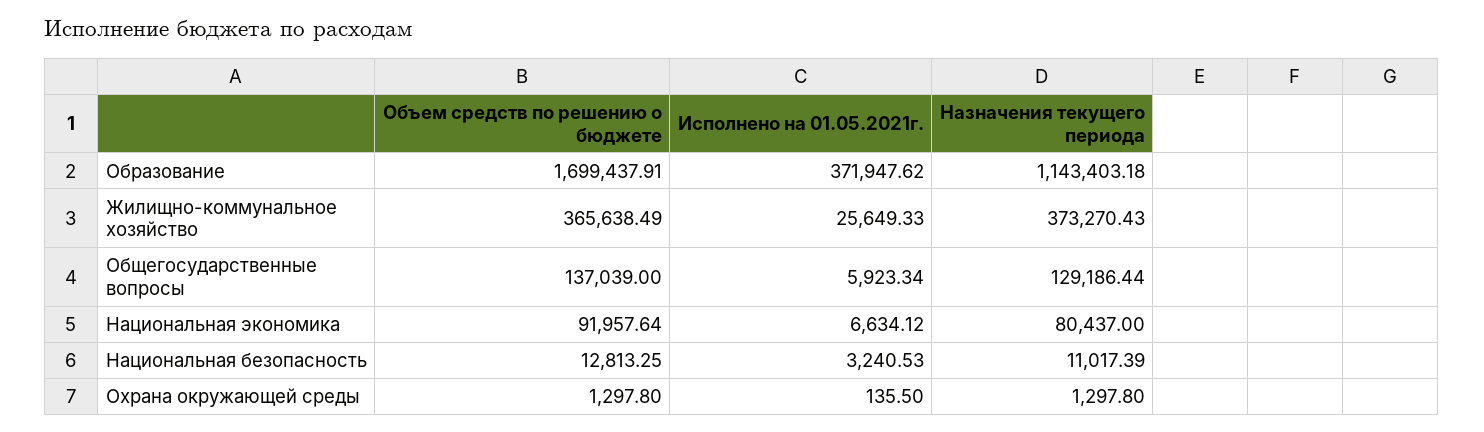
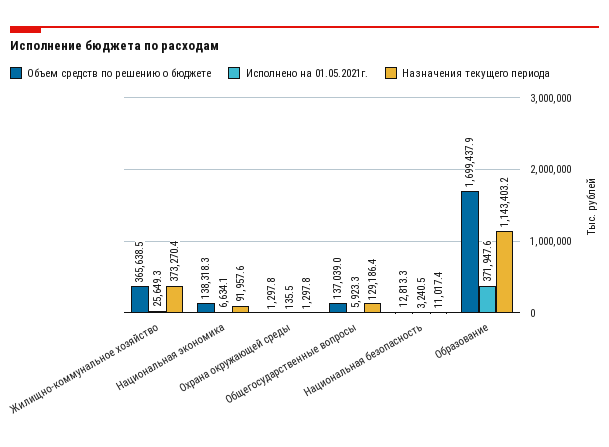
Объем средств по решению о бюджете, Национальная экономика: 91957.64 -> 138318.3
Назначения текущего периода, Национальная экономика: 80437 -> 91957.6

